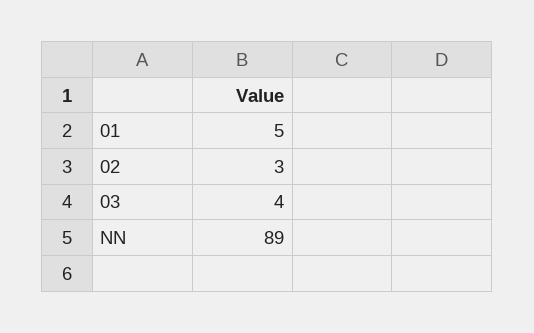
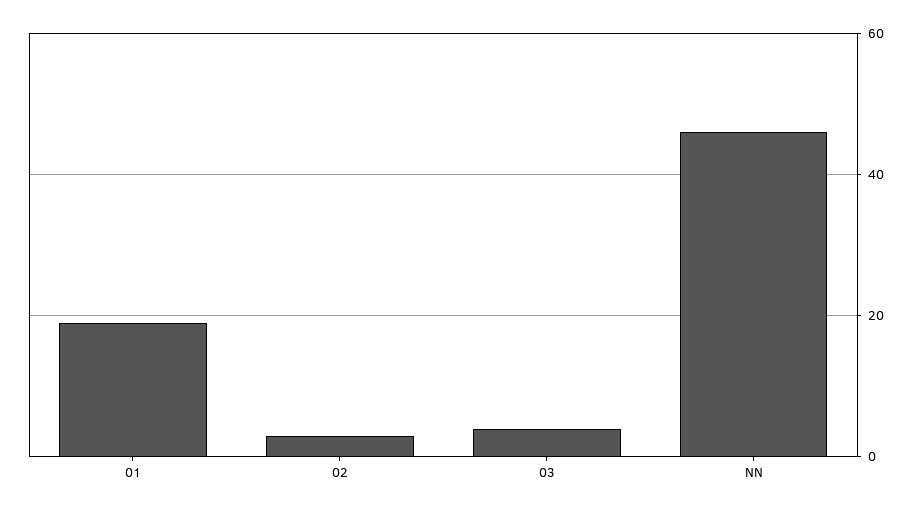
01: 5 -> 20
NN: 89 -> 45

